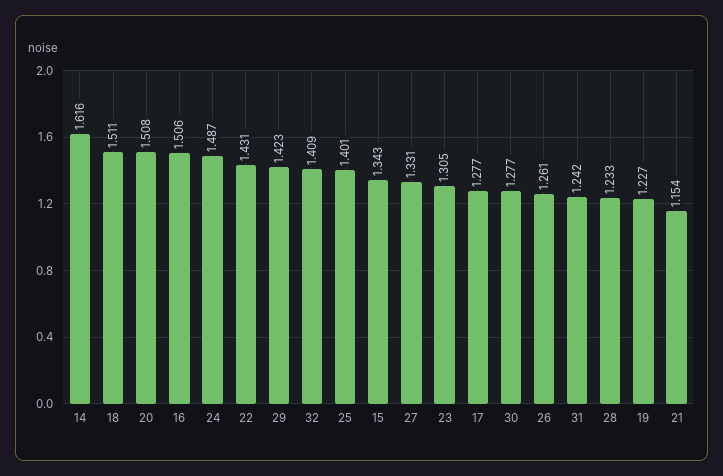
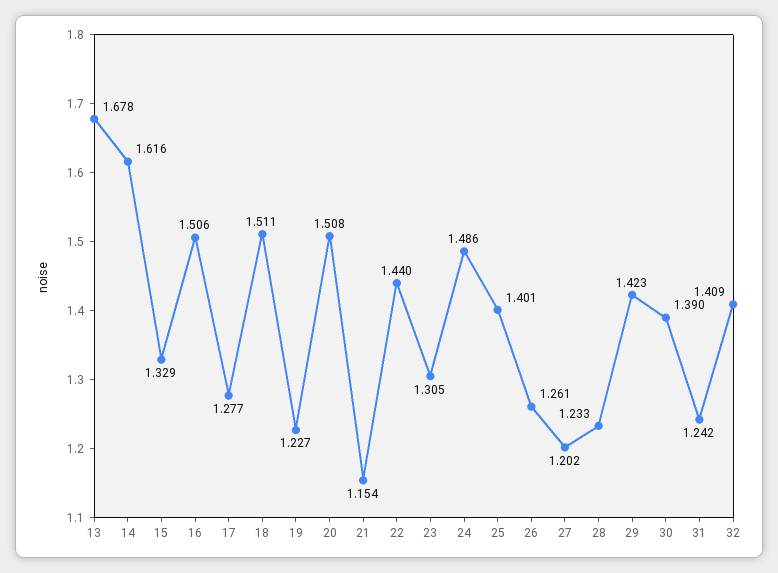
24: 1.487 -> 1.486
22: 1.431 -> 1.44
15: 1.343 -> 1.329
27: 1.331 -> 1.202
30: 1.277 -> 1.39
13: none -> 1.678

